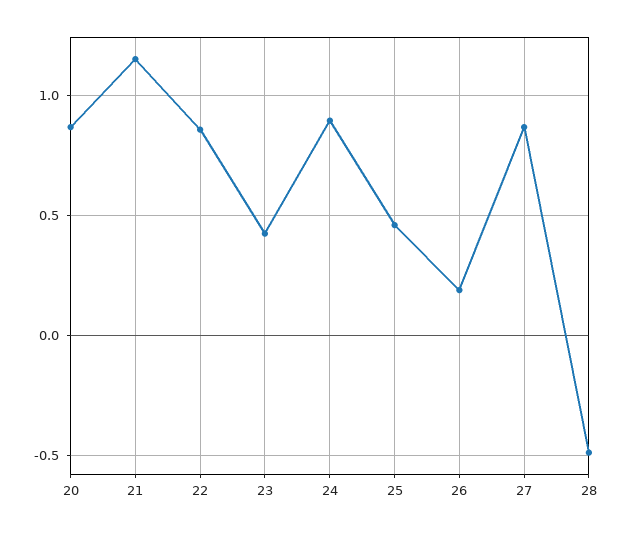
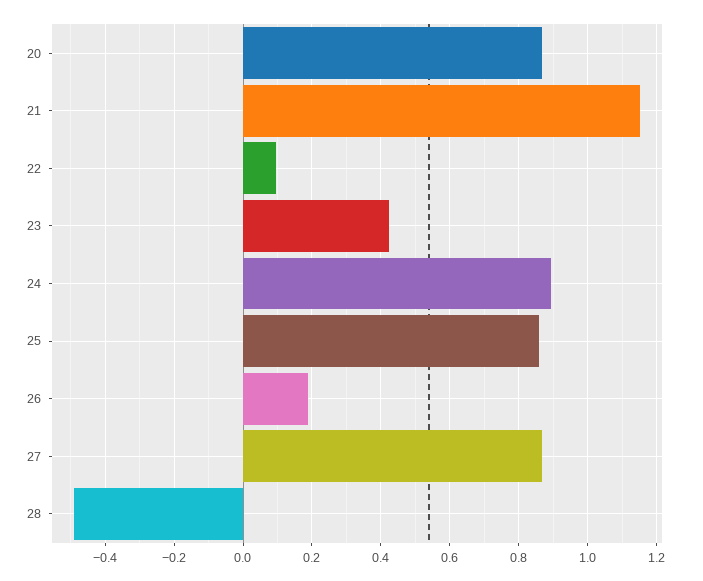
22: 0.85 -> 0.1
25: 0.45 -> 0.86

